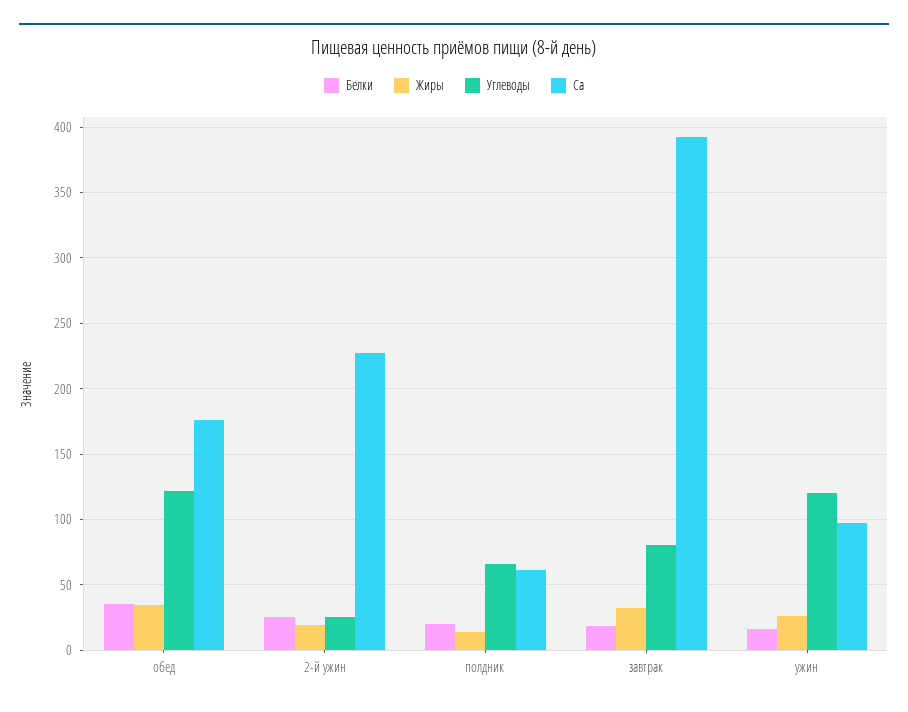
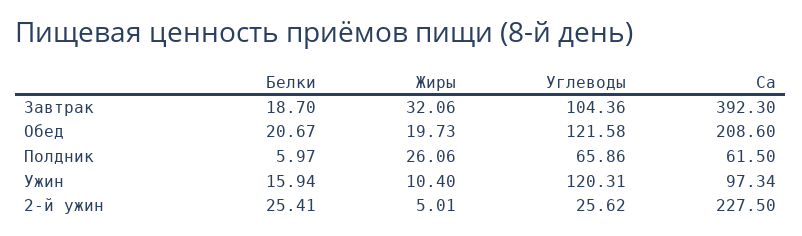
Белки, обед: 35 -> 20.67
Жиры, обед: 35 -> 19.73
Ca, обед: 175 -> 208.6
Жиры, 2-й ужин: 20 -> 5.01
Белки, полдник: 20 -> 5.97
Жиры, полдник: 15 -> 26.06
Углеводы, завтрак: 80 -> 104.36
Жиры, ужин: 25 -> 10.4

